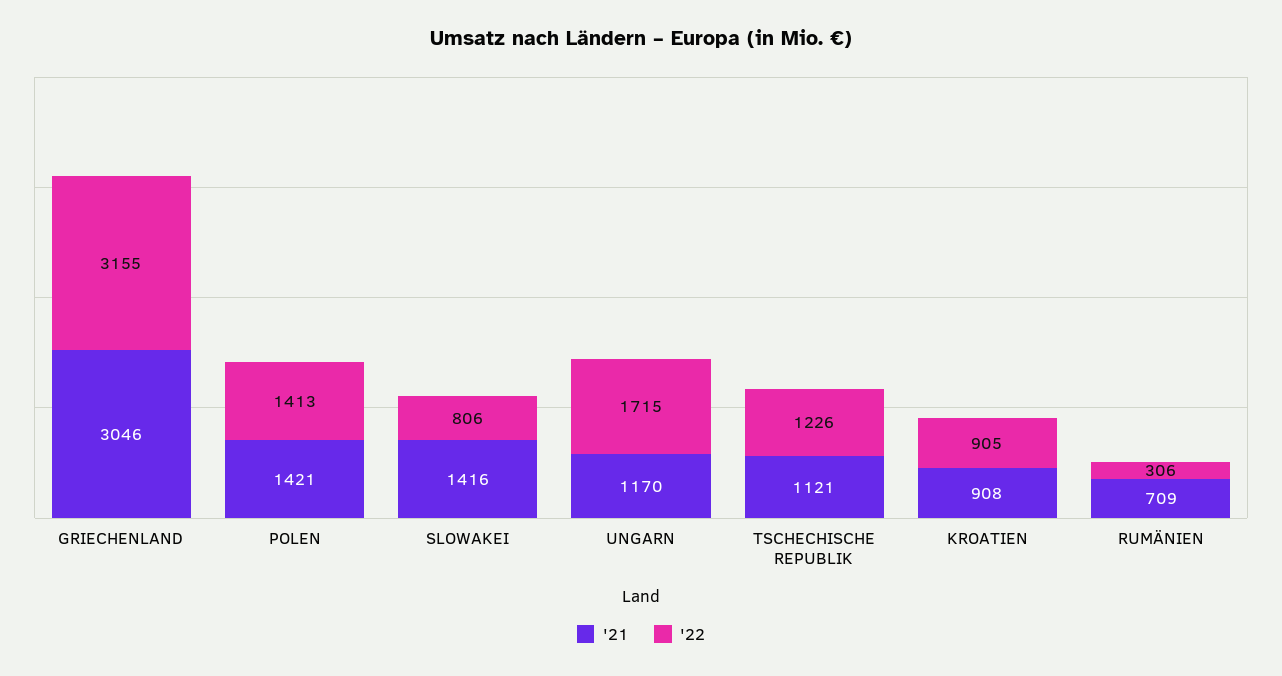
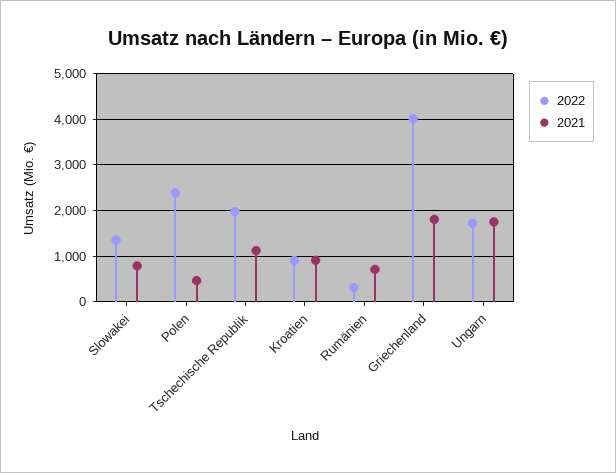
'21, GRIECHENLAND: 3046 -> 1800
'22, GRIECHENLAND: 3155 -> 4000
'21, POLEN: 1421 -> 400
'22, POLEN: 1413 -> 2400
'21, SLOWAKEI: 1416 -> 800
'22, SLOWAKEI: 806 -> 1400
'21, UNGARN: 1170 -> 1800
'22, TSCHECHISCHE REPUBLIK: 1226 -> 2000

